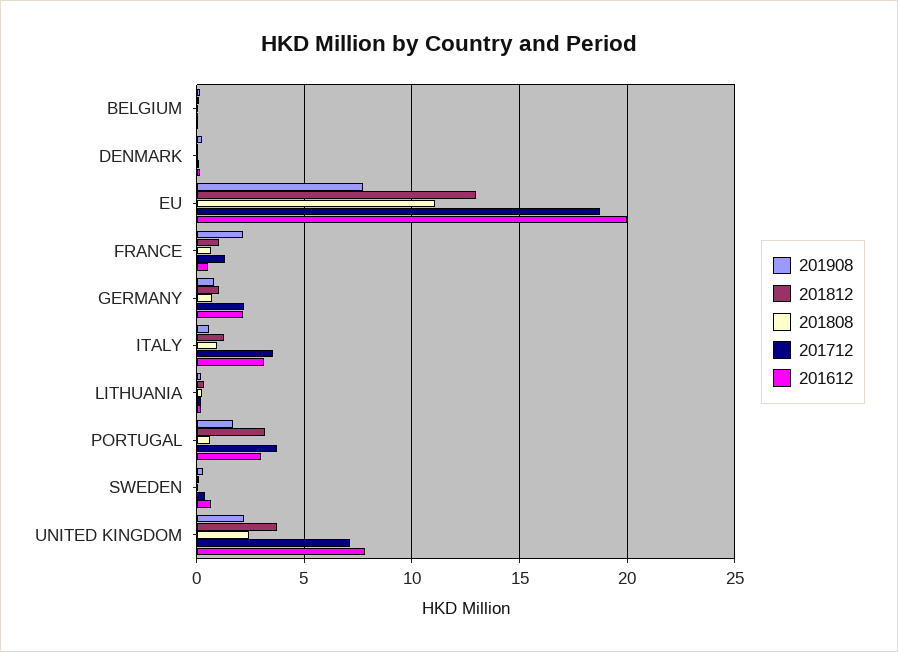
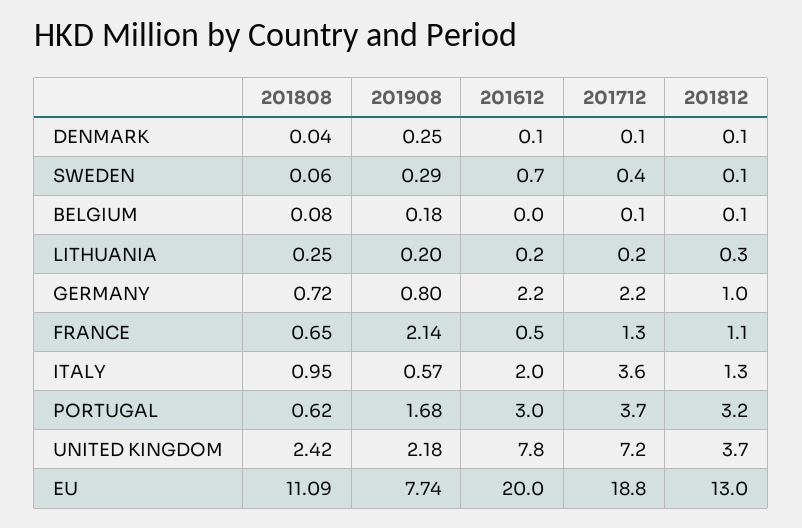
201612, ITALY: 3 -> 2

